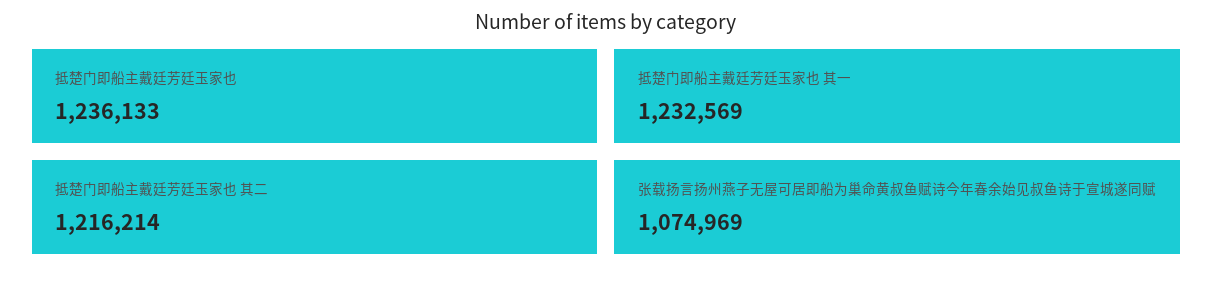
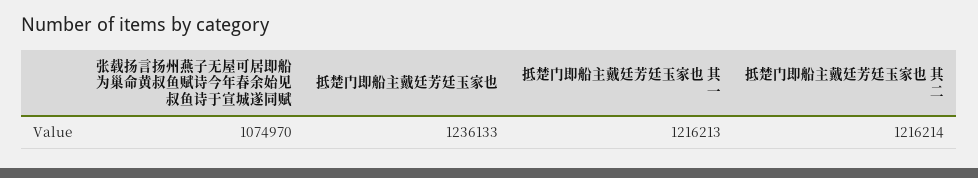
抵楚门即船主戴廷芳廷玉家也 其一: 1232569 -> 1216213
张载扬言扬州燕子无屋可居即船为巢命黄叔鱼赋诗今年春余始见叔鱼诗于宣城遂同赋: 1074969 -> 1074970

